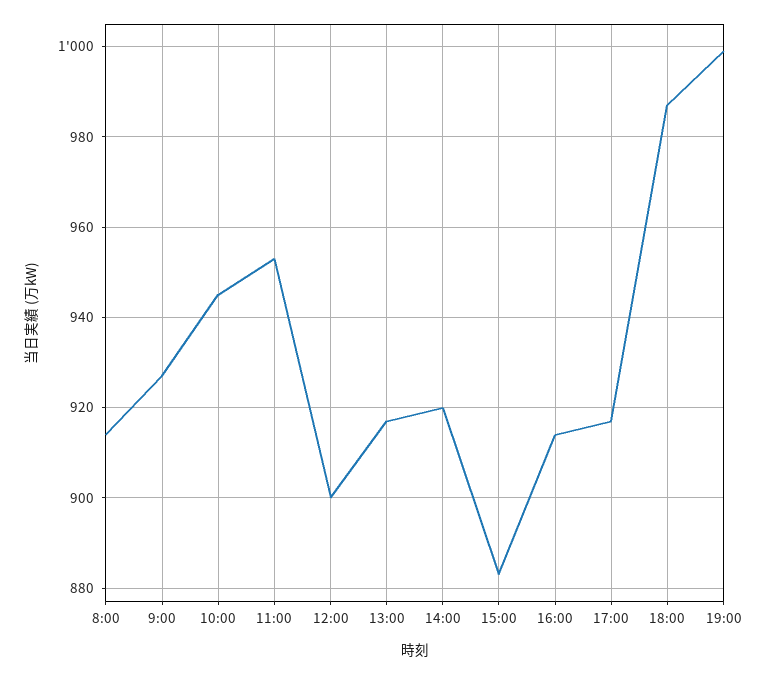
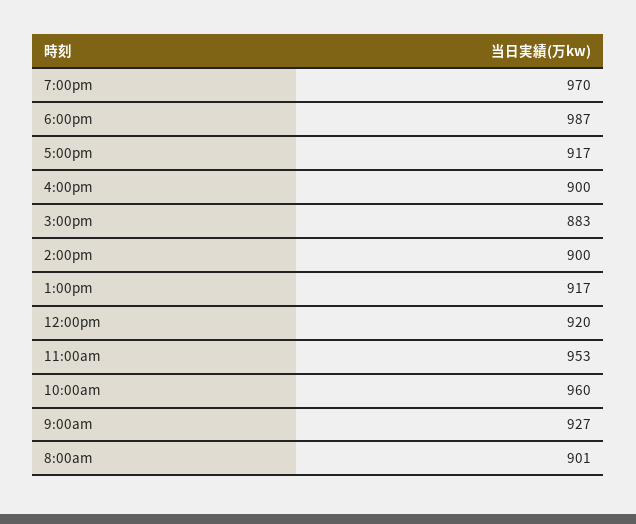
8:00: 915 -> 901
10:00: 945 -> 960
12:00: 900 -> 920
14:00: 920 -> 900
16:00: 915 -> 900
19:00: 1000 -> 970

